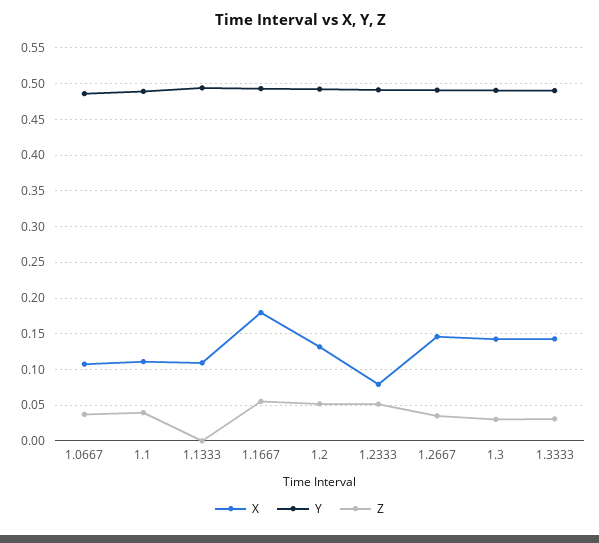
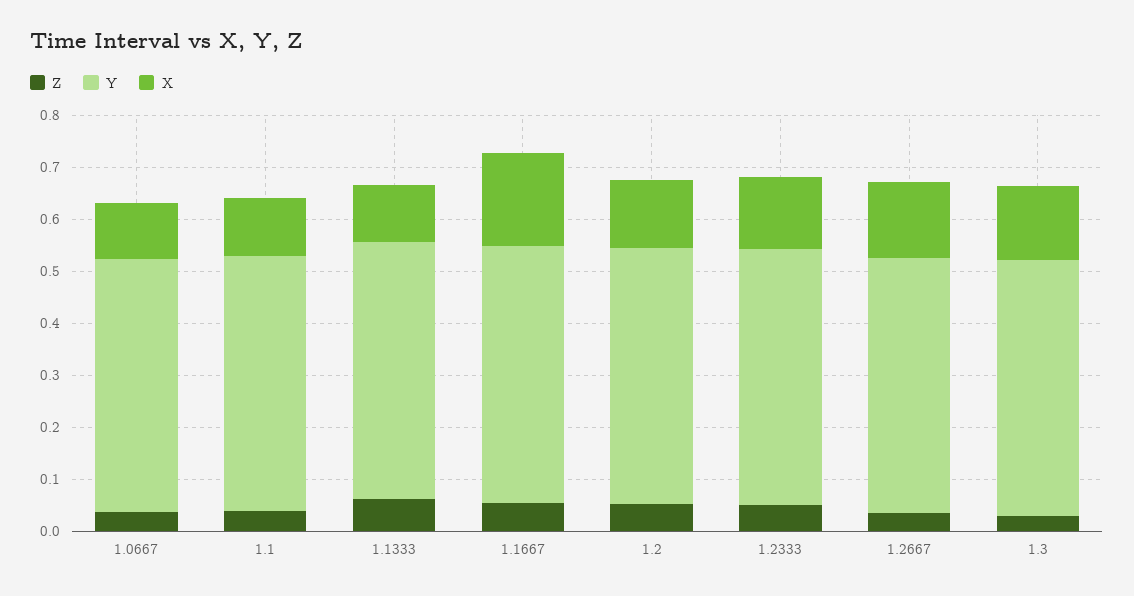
Z, 1.1333: 0 -> 0.06
X, 1.2333: 0.08 -> 0.14
X, 1.3333: 0.14 -> none
Y, 1.3333: 0.49 -> none
Z, 1.3333: 0.03 -> none

